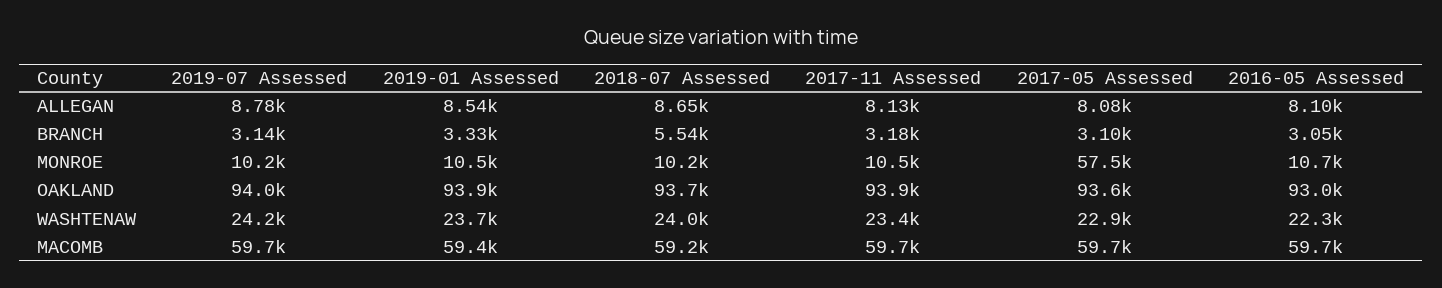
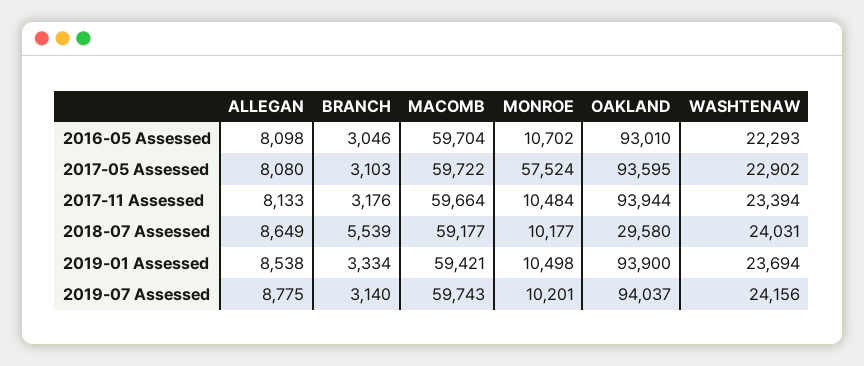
2018-07 Assessed, OAKLAND: 93700 -> 29580

